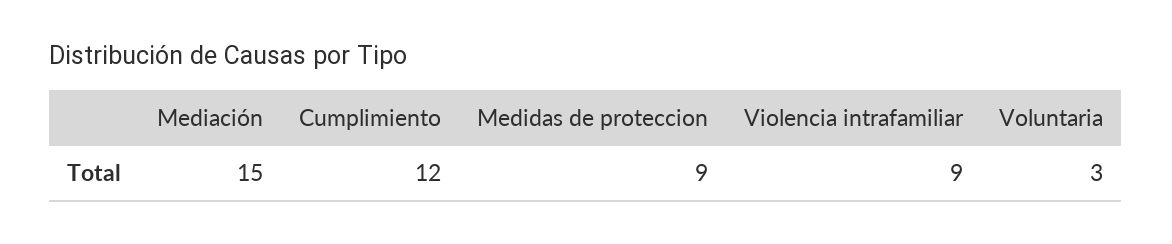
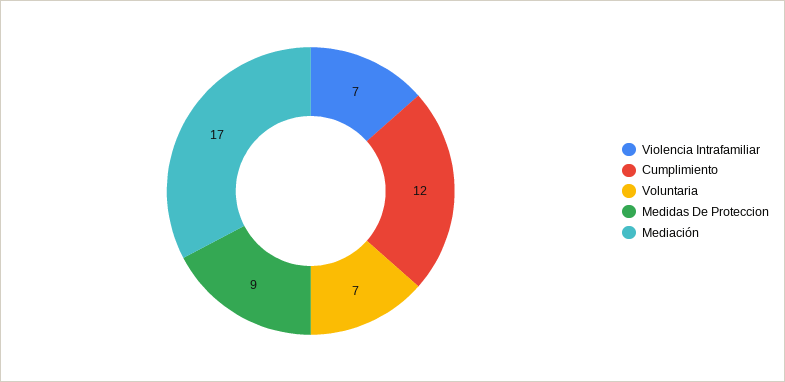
Mediación: 15 -> 17
Violencia intrafamiliar: 9 -> 7
Voluntaria: 3 -> 7

